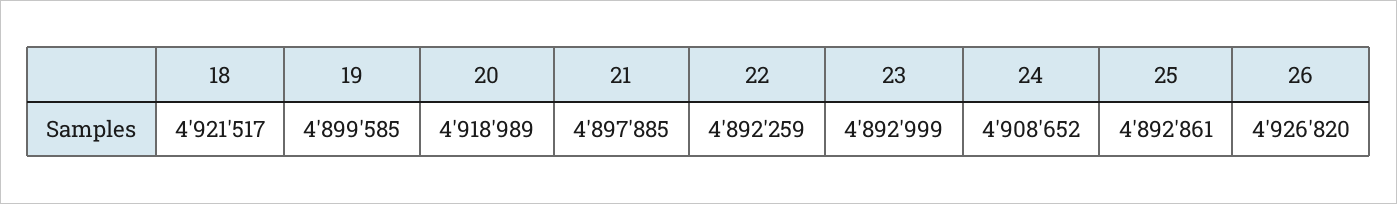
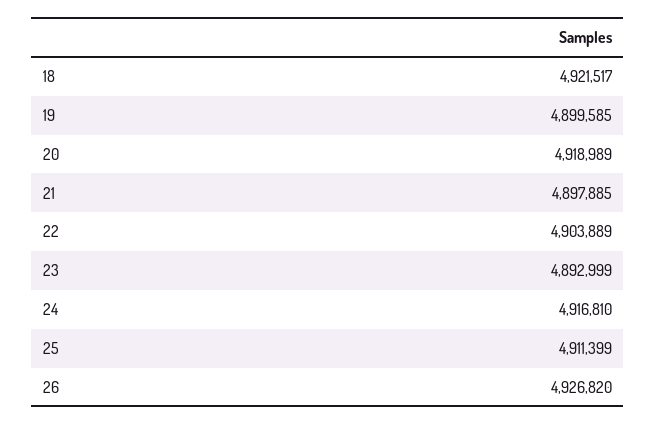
22: 4892259 -> 4903889
24: 4908652 -> 4916810
25: 4892861 -> 4911399

